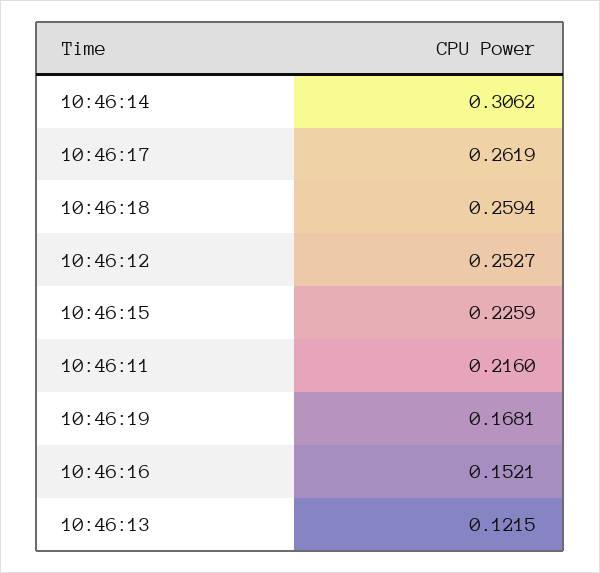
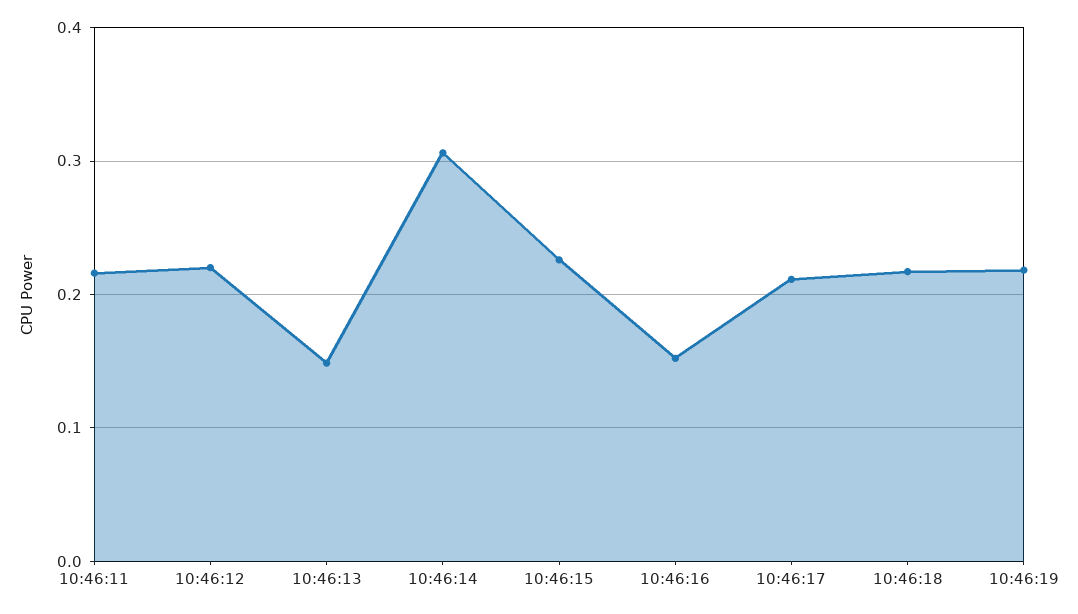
10:46:17: 0.2619 -> 0.21
10:46:18: 0.2594 -> 0.22
10:46:12: 0.2527 -> 0.22
10:46:19: 0.1681 -> 0.22
10:46:13: 0.1215 -> 0.15

